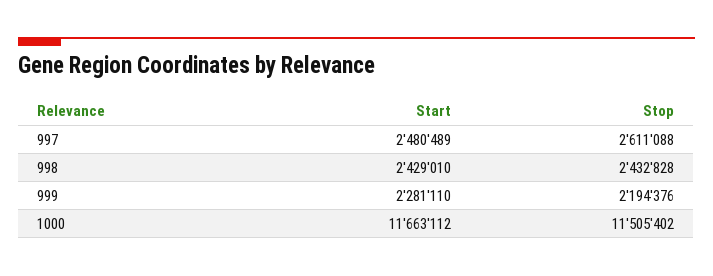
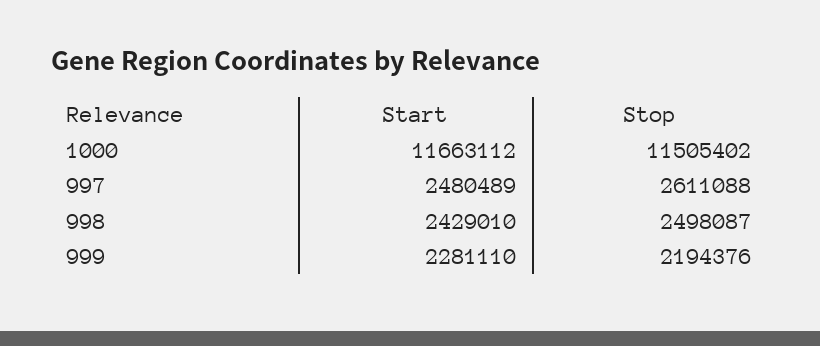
Stop, 998: 2432828 -> 2498087

